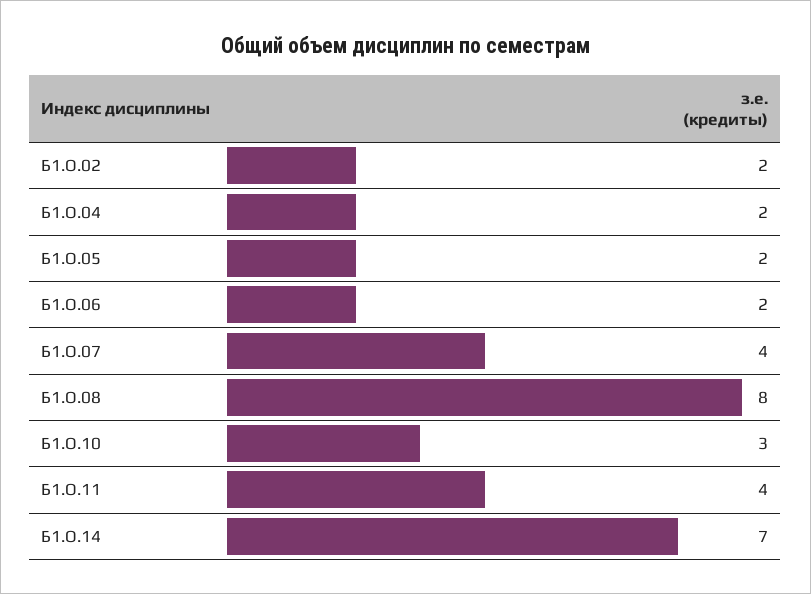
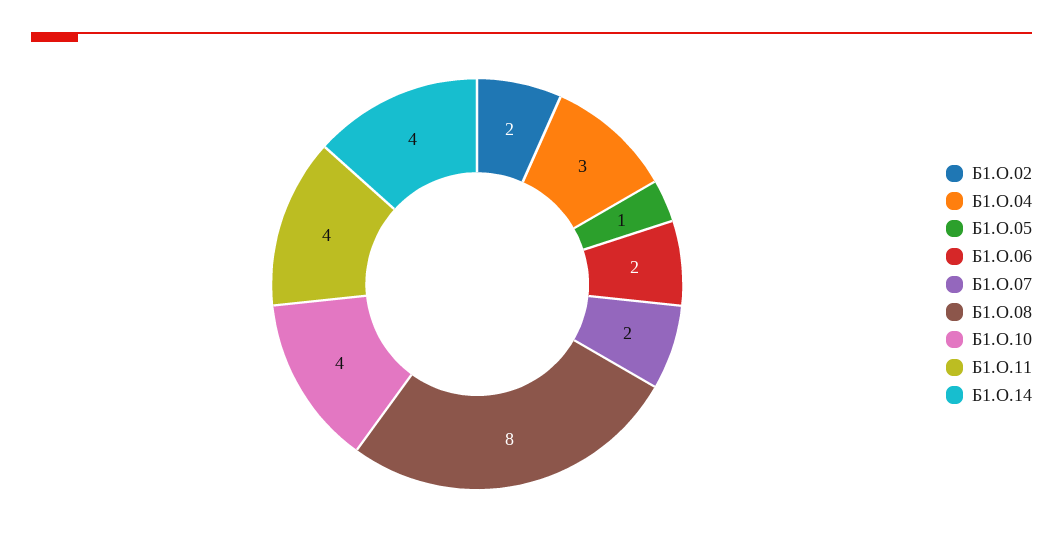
Б1.О.04: 2 -> 3
Б1.О.05: 2 -> 1
Б1.О.07: 4 -> 2
Б1.О.10: 3 -> 4
Б1.О.14: 7 -> 4

